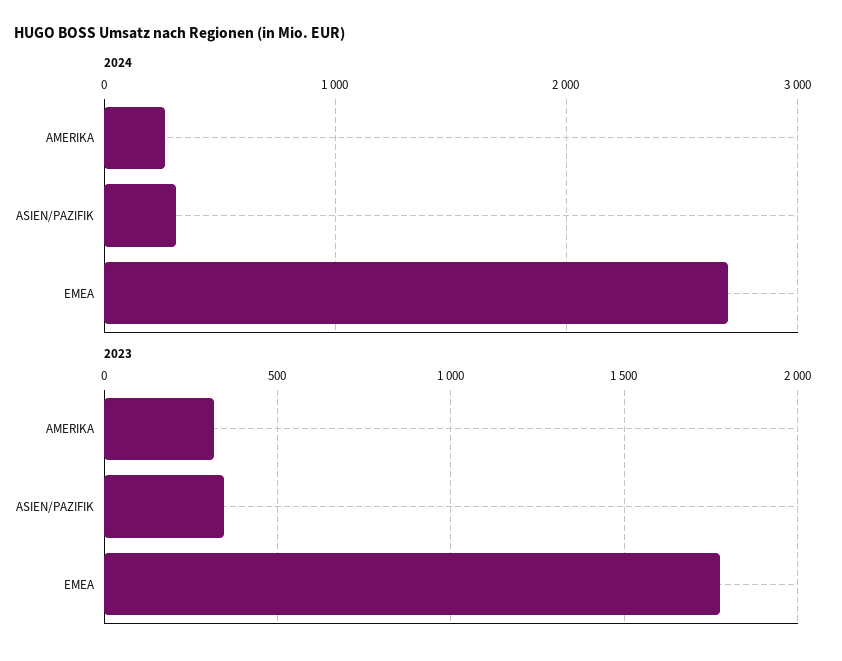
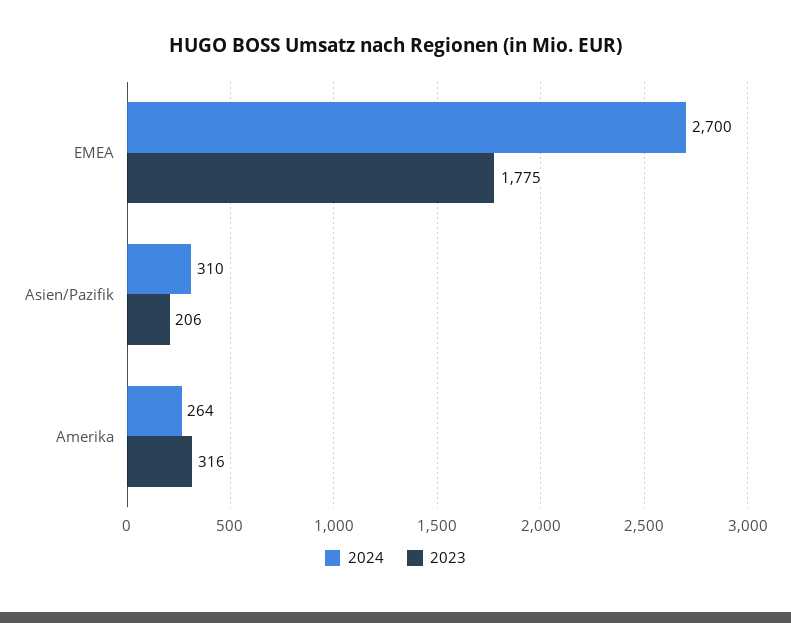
2023, ASIEN/PAZIFIK: 350 -> 206

